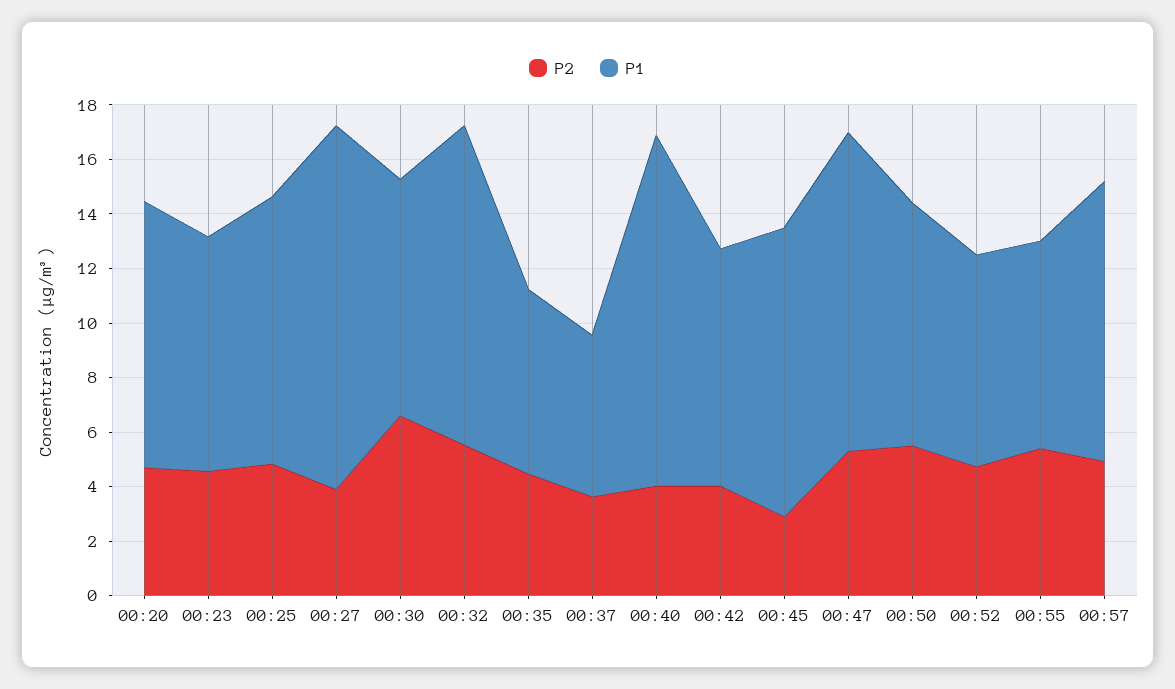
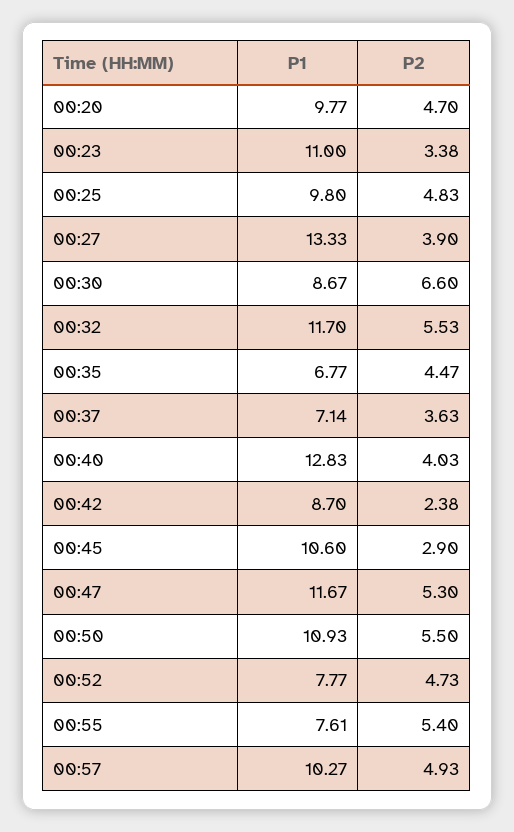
P2, 00:23: 4.5 -> 3.38
P1, 00:23: 8.5 -> 11
P1, 00:37: 6 -> 7.14
P2, 00:42: 4 -> 2.38
P1, 00:50: 9 -> 10.93

